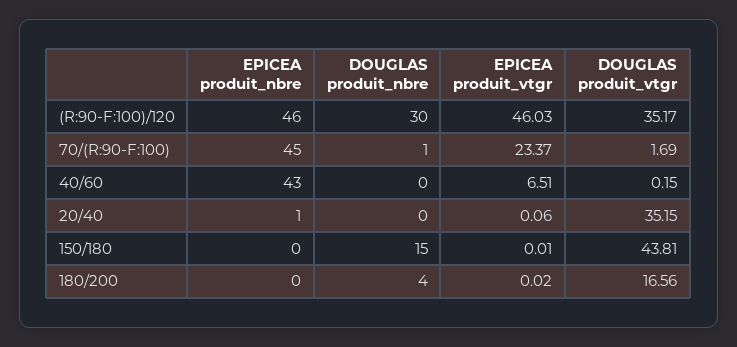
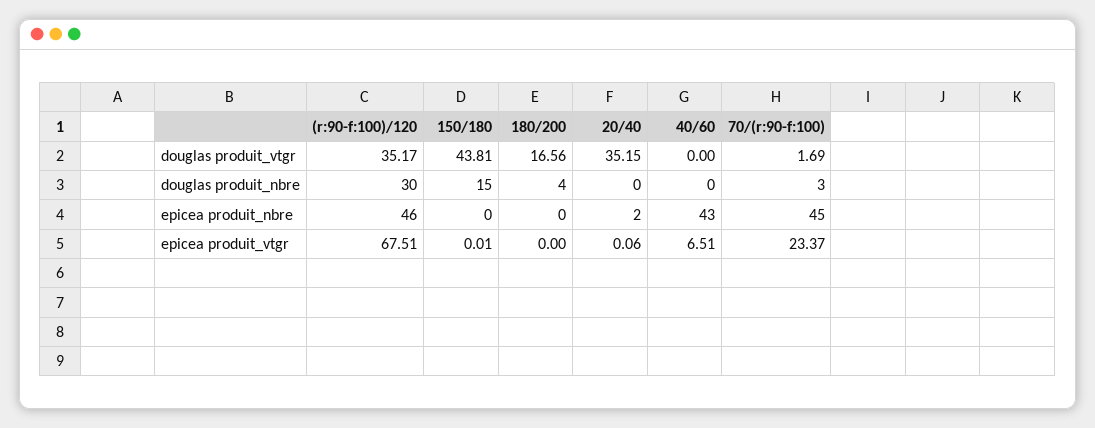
EPICEA produit_vtgr, (R:90-F:100)/120: 46.03 -> 67.51
DOUGLAS produit_nbre, 70/(R:90-F:100): 1 -> 3
DOUGLAS produit_vtgr, 40/60: 0.15 -> 0
EPICEA produit_nbre, 20/40: 1 -> 2
EPICEA produit_vtgr, 180/200: 0.02 -> 0

